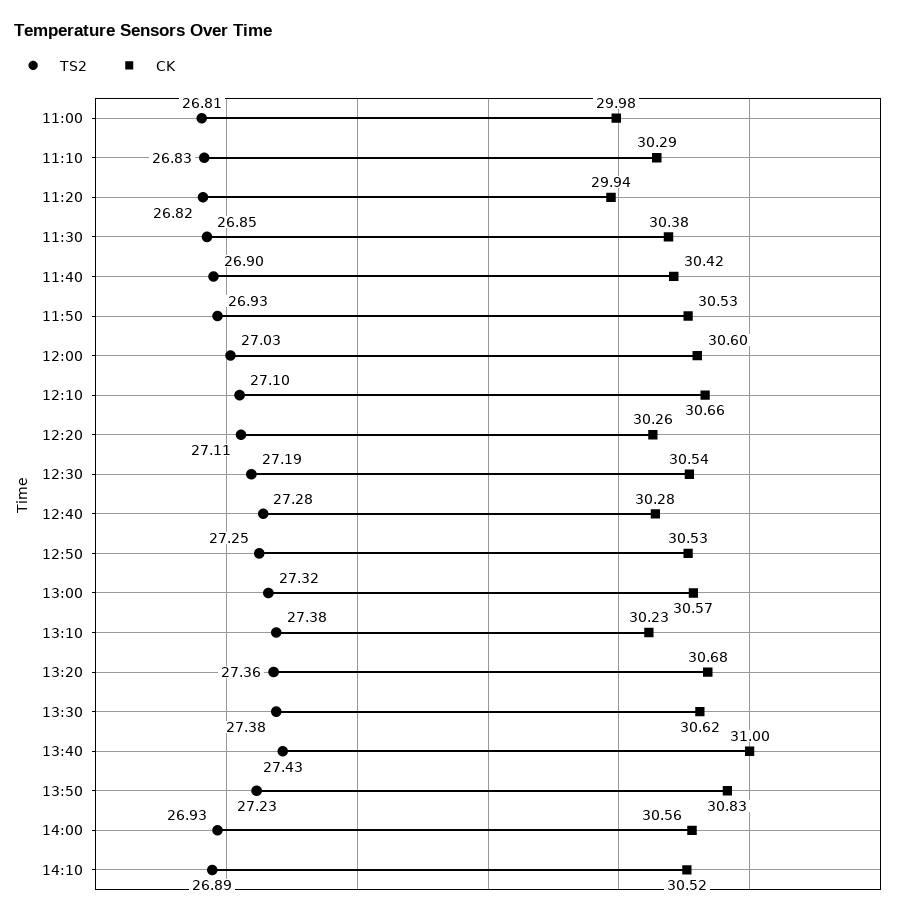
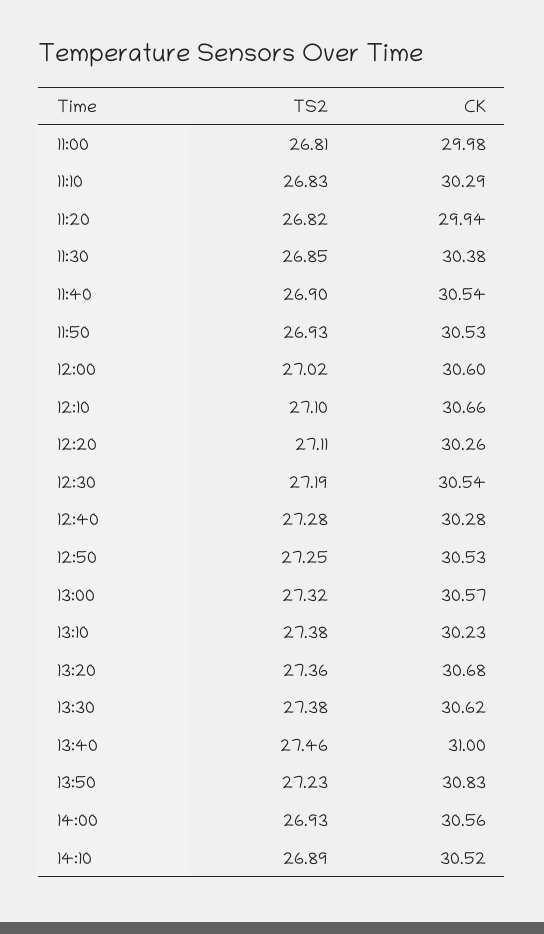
CK, 11:40: 30.42 -> 30.54
TS2, 12:00: 27.03 -> 27.02
TS2, 13:40: 27.43 -> 27.46

